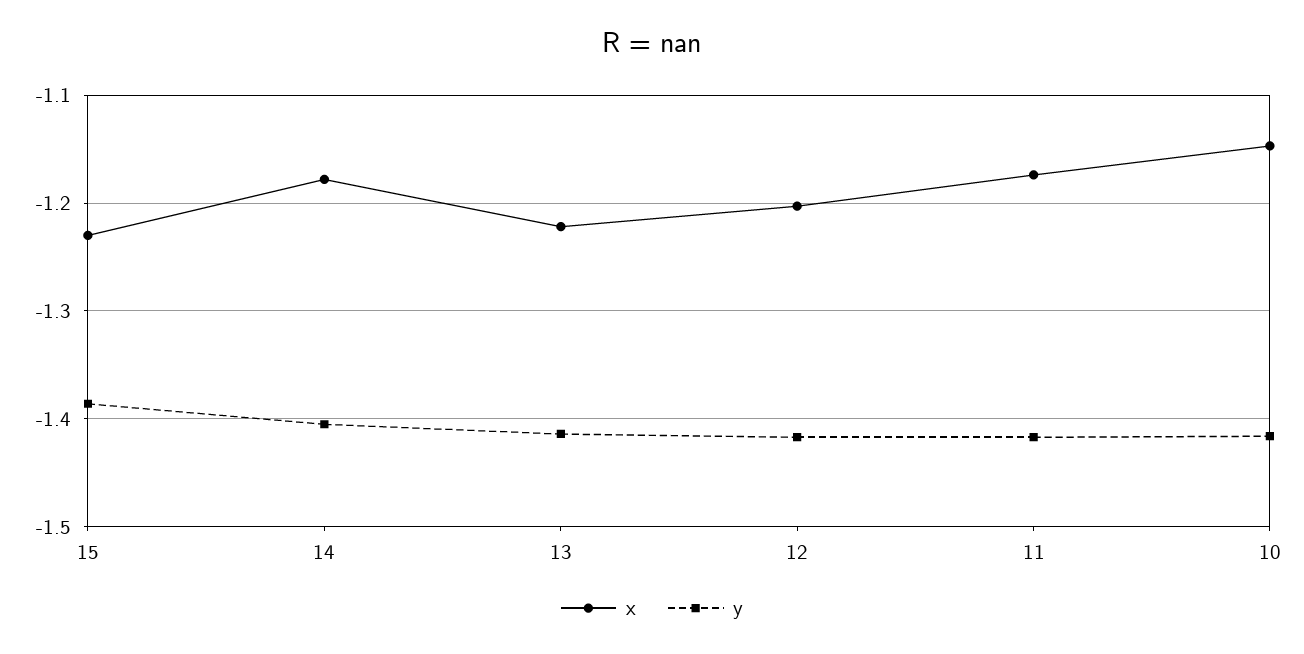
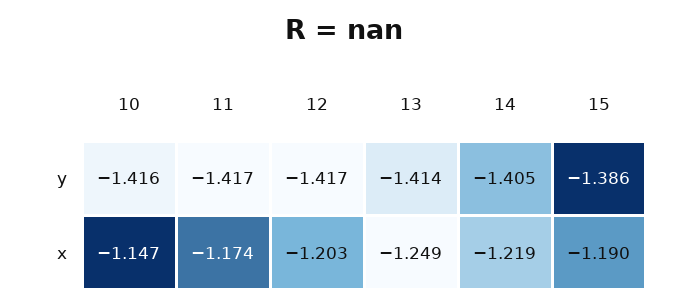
x, 15: -1.23 -> -1.19
x, 14: -1.18 -> -1.219
x, 13: -1.22 -> -1.249

